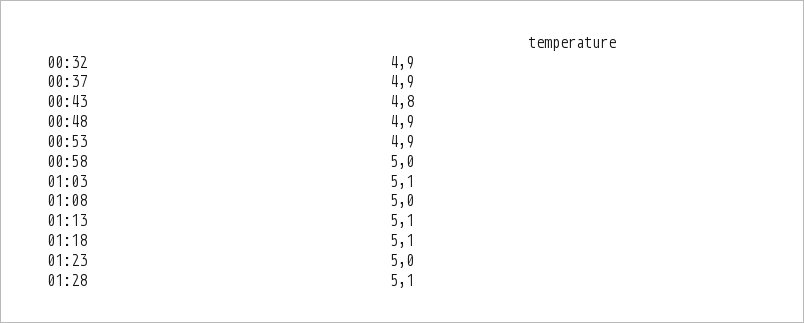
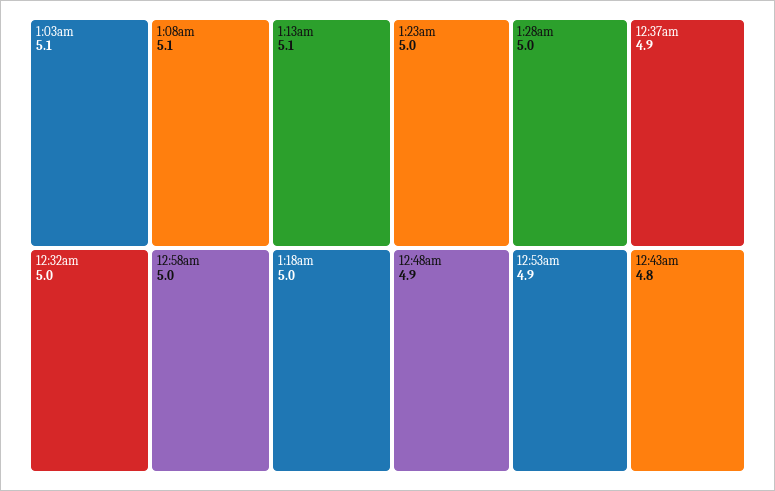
00:32: 4.9 -> 5
01:08: 5 -> 5.1
01:18: 5.1 -> 5
01:28: 5.1 -> 5

